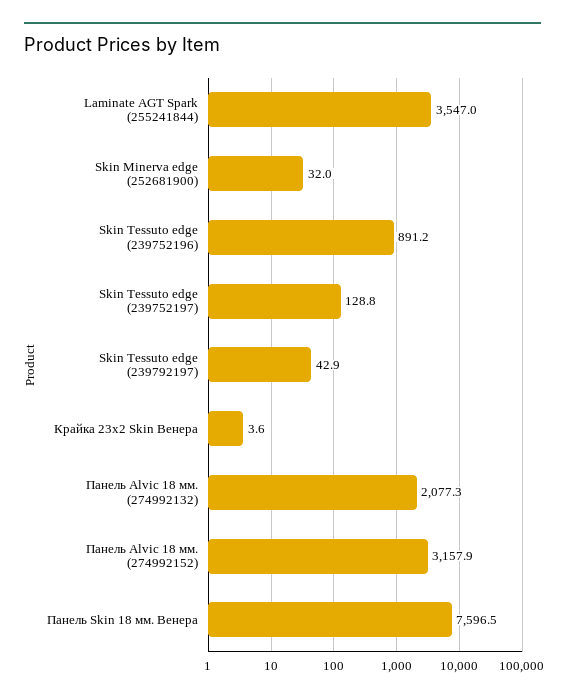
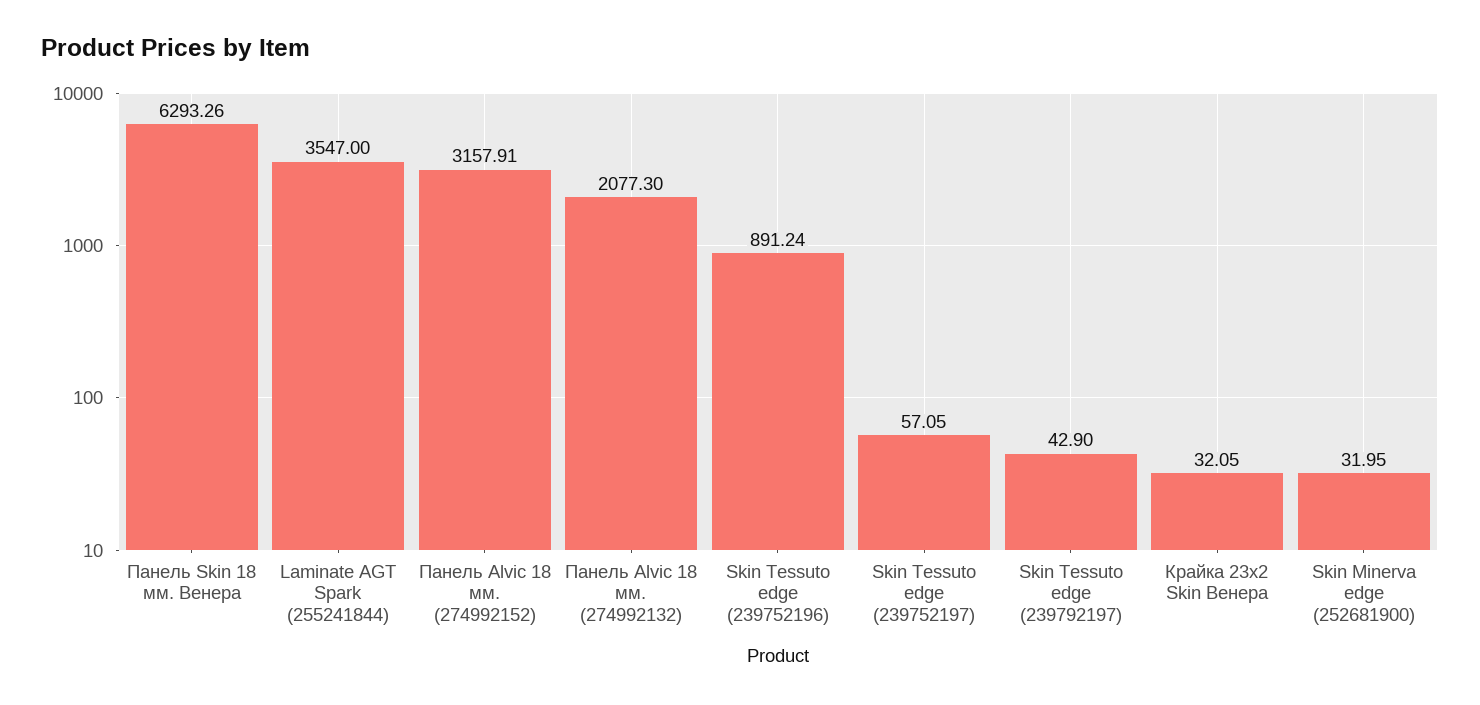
Skin Tessuto edge (239752197): 128.8 -> 57.05
Крайка 23x2 Skin Венера: 3.6 -> 32.05
Панель Skin 18 мм. Венера: 7596.5 -> 6293.26

